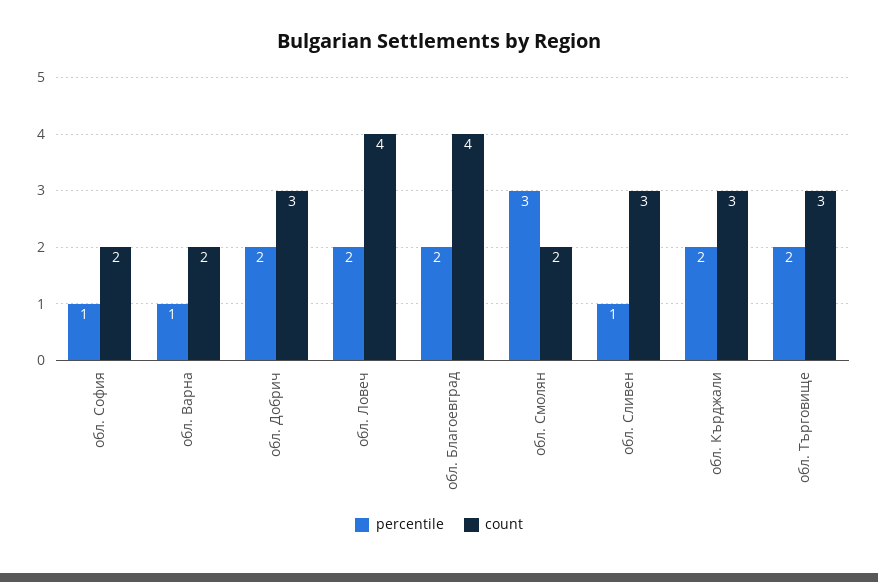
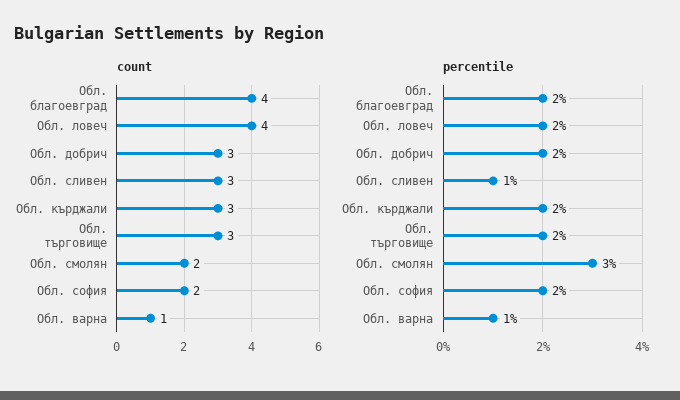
percentile, обл. София: 1 -> 2
count, обл. Варна: 2 -> 1

